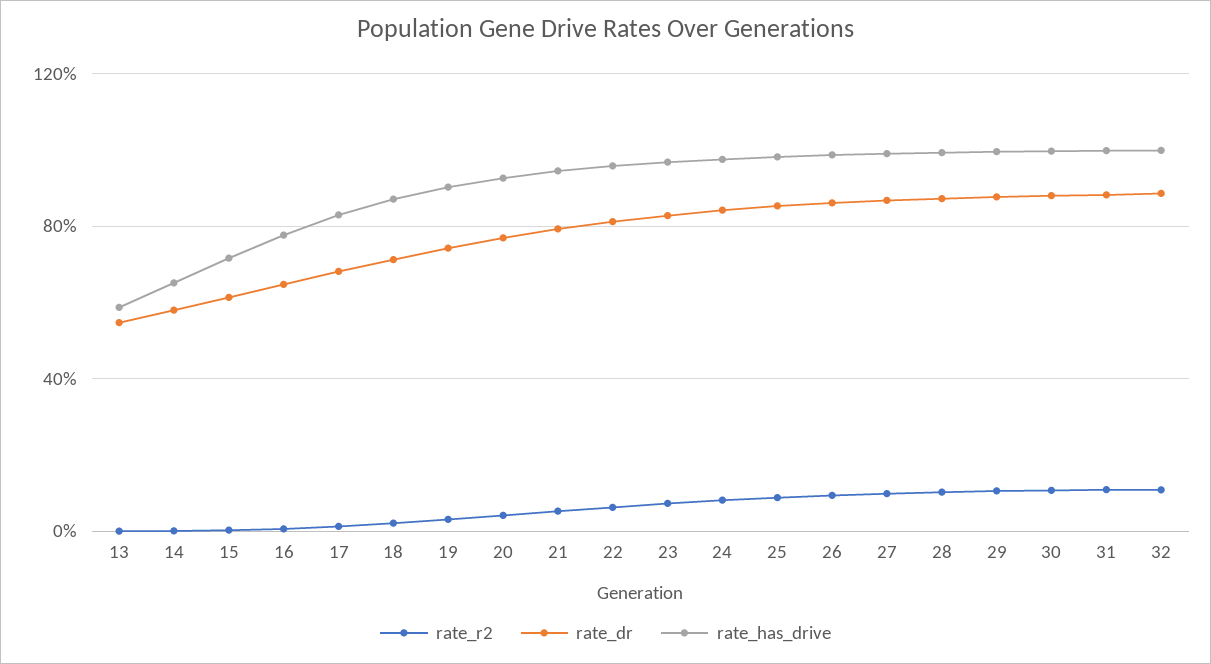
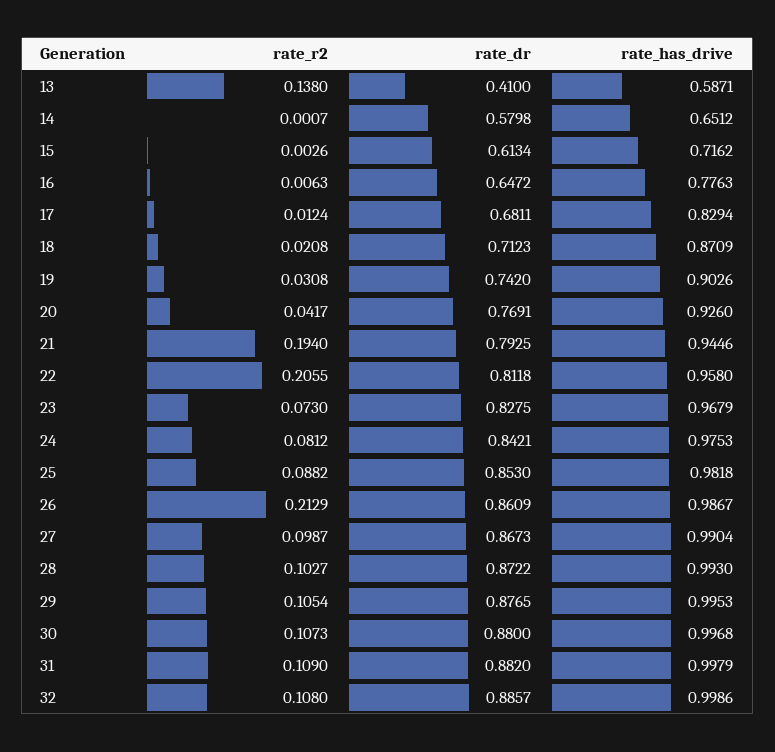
rate_r2, 13: 0 -> 0.138
rate_dr, 13: 0.55 -> 0.41
rate_r2, 21: 0.05 -> 0.194
rate_r2, 22: 0.05 -> 0.2055
rate_r2, 26: 0.1 -> 0.2129

